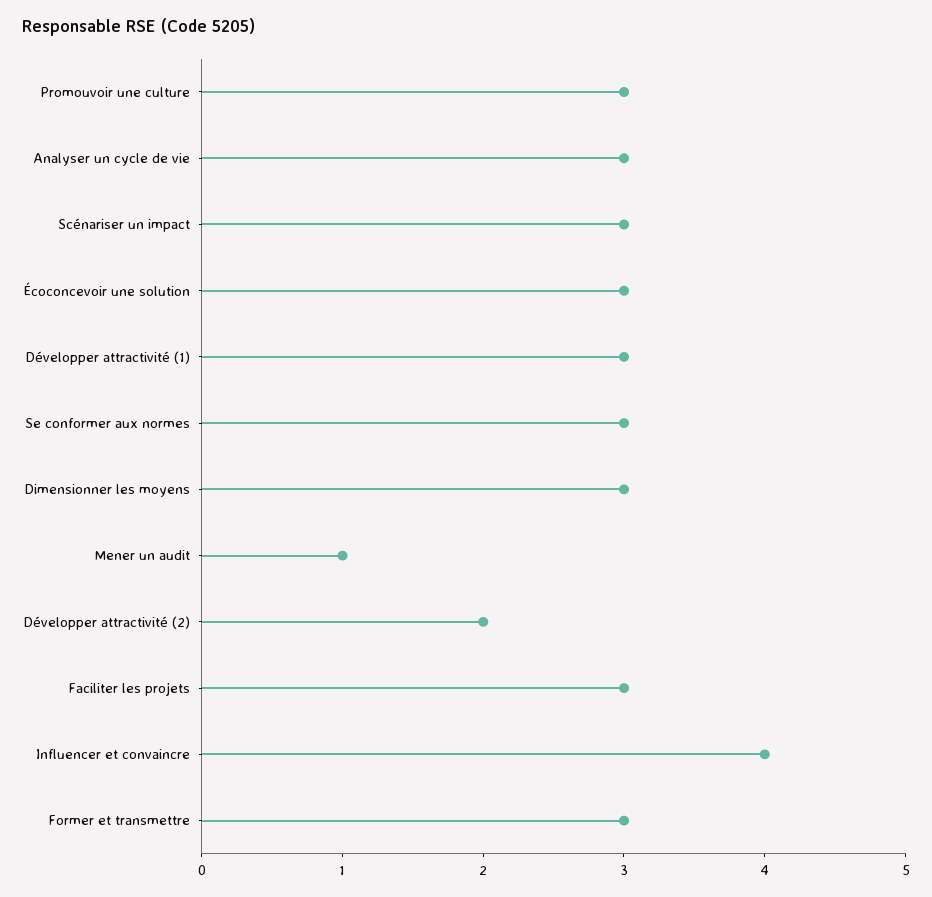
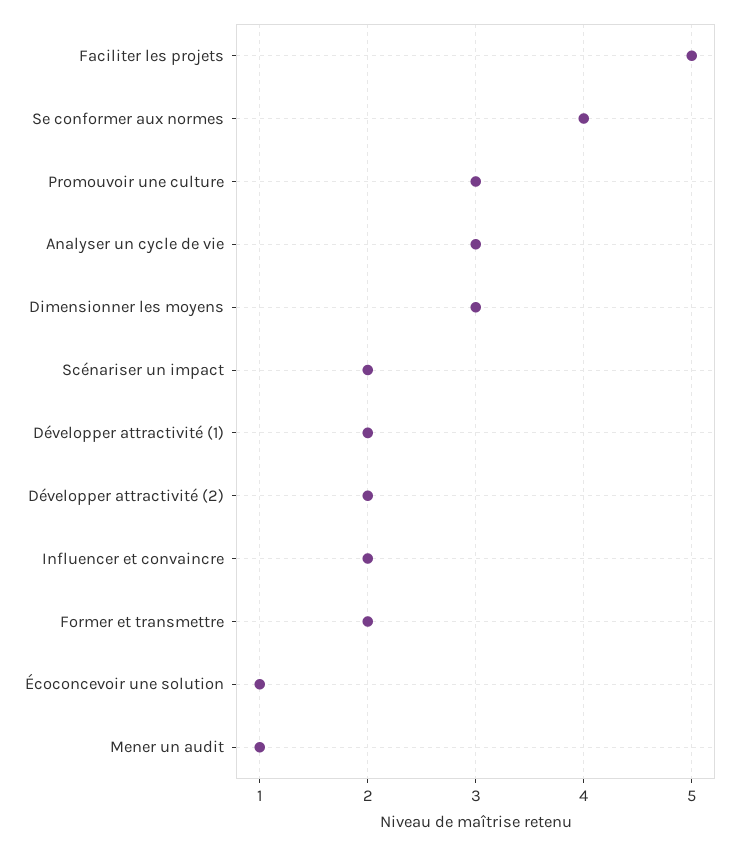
Scénariser un impact: 3 -> 2
Écoconcevoir une solution: 3 -> 1
Développer attractivité (1): 3 -> 2
Se conformer aux normes: 3 -> 4
Faciliter les projets: 3 -> 5
Influencer et convaincre: 4 -> 2
Former et transmettre: 3 -> 2

